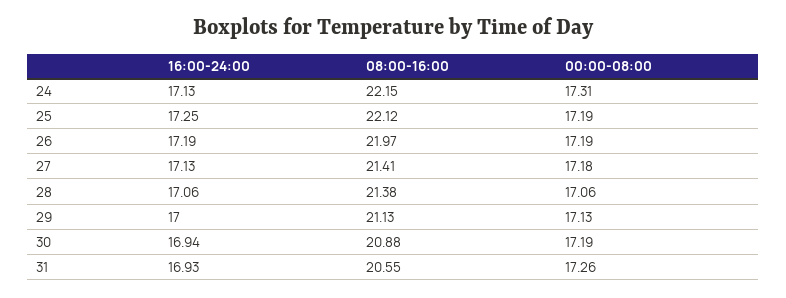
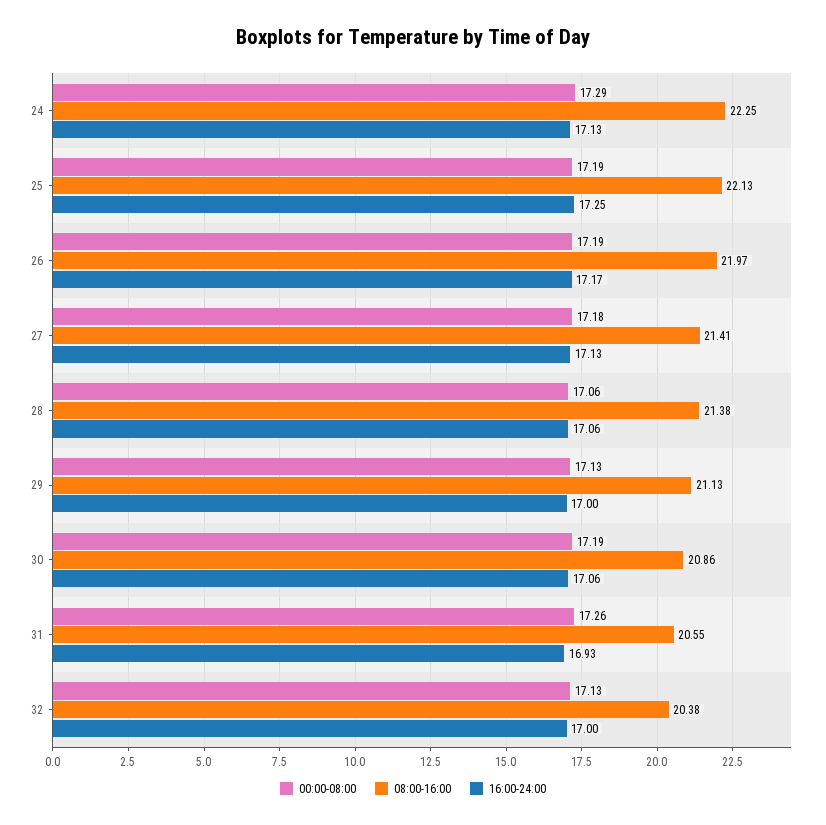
08:00-16:00, 24: 22.15 -> 22.25
00:00-08:00, 24: 17.31 -> 17.29
08:00-16:00, 25: 22.12 -> 22.13
16:00-24:00, 26: 17.19 -> 17.17
16:00-24:00, 30: 16.94 -> 17.06
08:00-16:00, 30: 20.88 -> 20.86
00:00-08:00, 32: none -> 17.13
08:00-16:00, 32: none -> 20.38
16:00-24:00, 32: none -> 17

